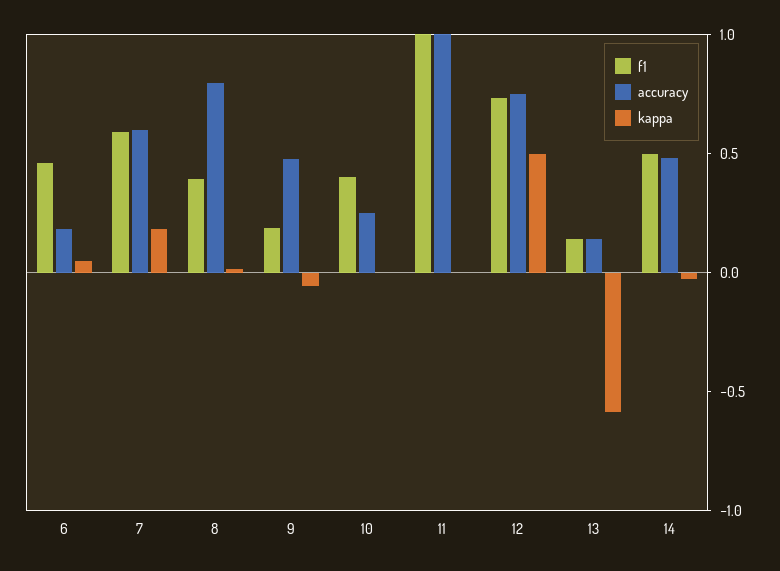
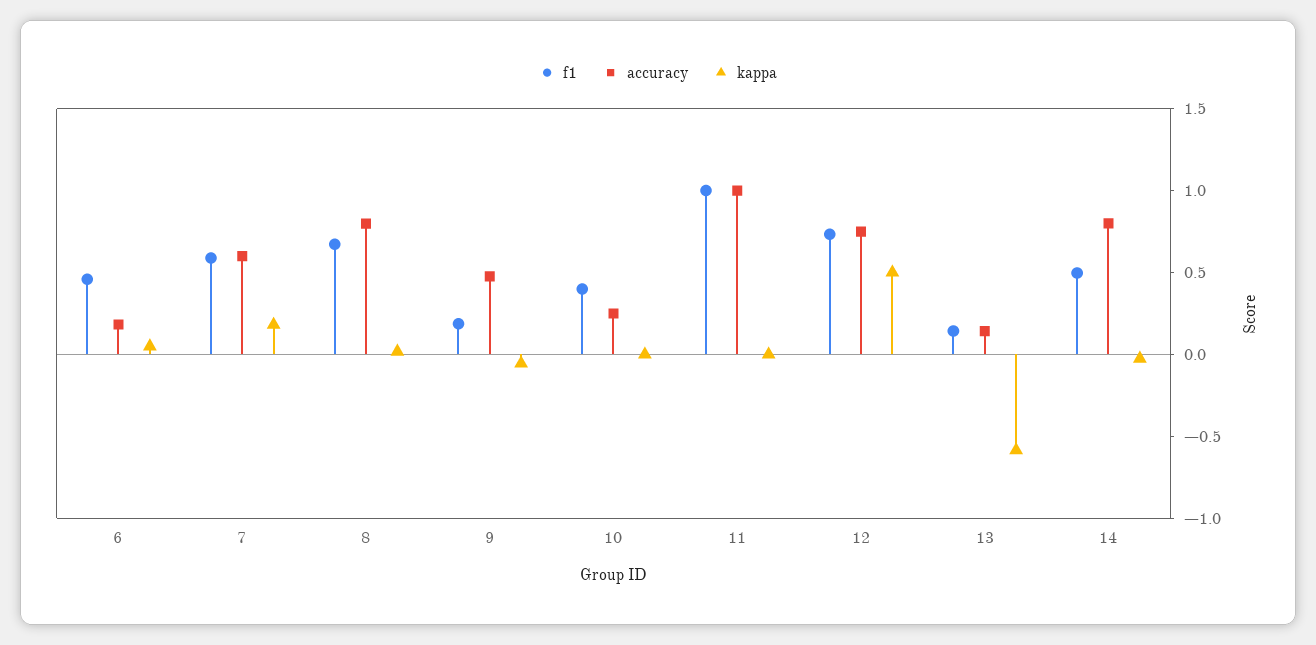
f1, 8: 0.4 -> 0.7
accuracy, 14: 0.5 -> 0.8

